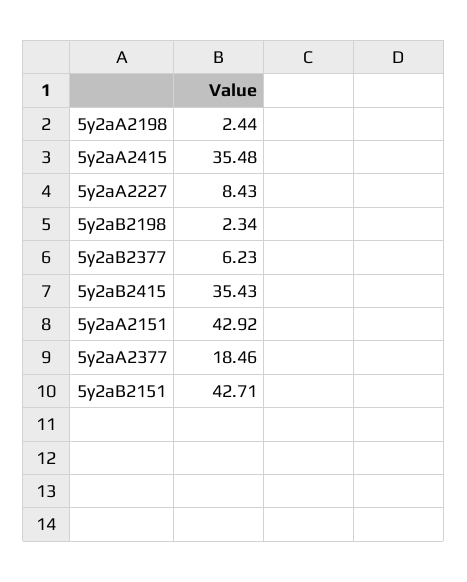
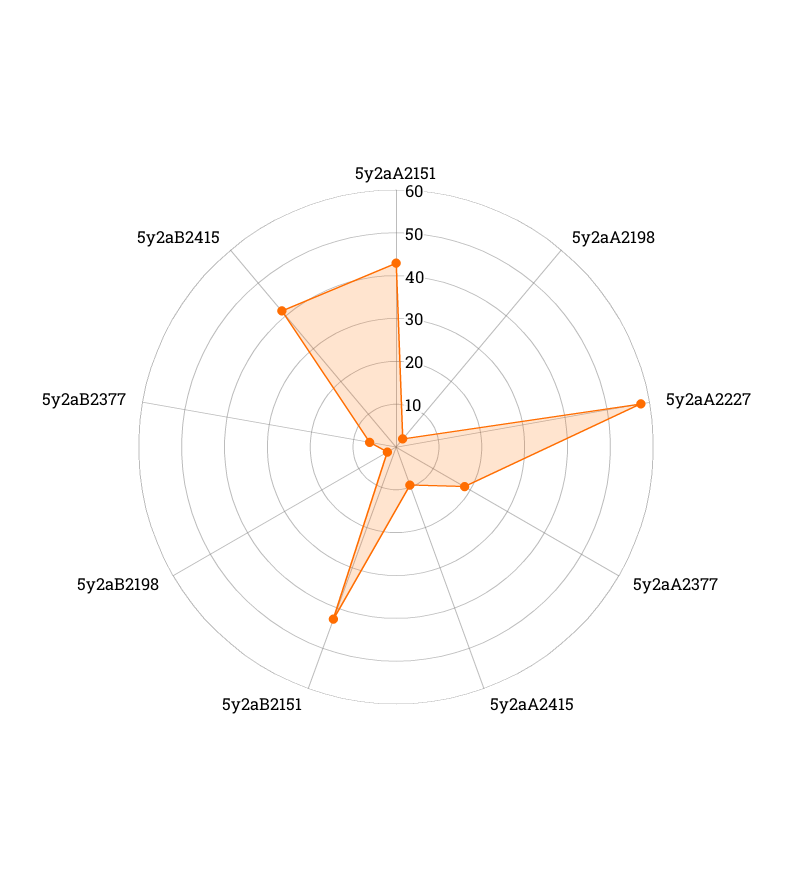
5y2aA2415: 35.48 -> 10
5y2aA2227: 8.43 -> 58
5y2aB2415: 35.43 -> 42

